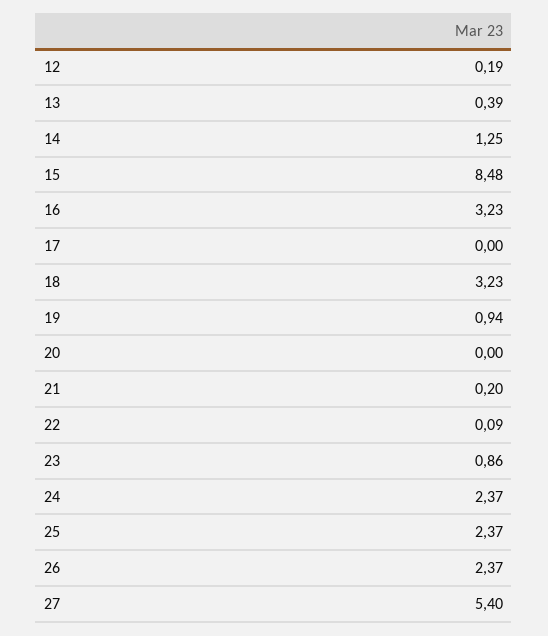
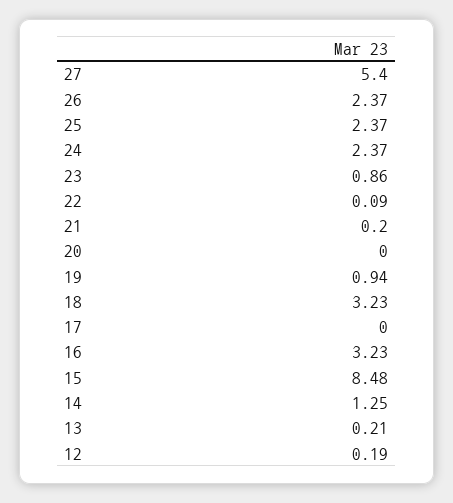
13: 0.39 -> 0.21

